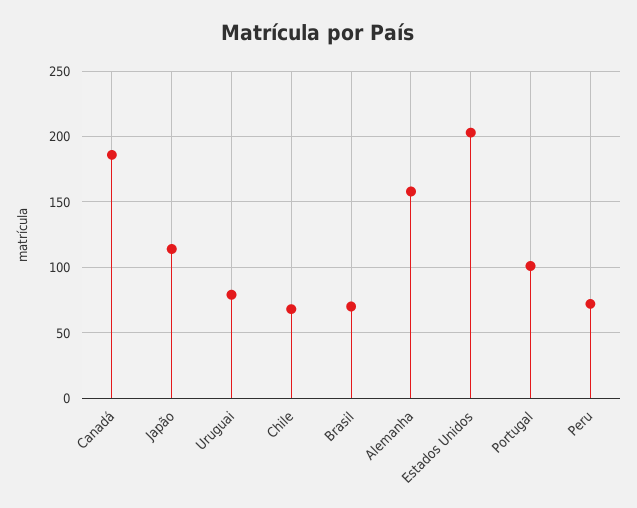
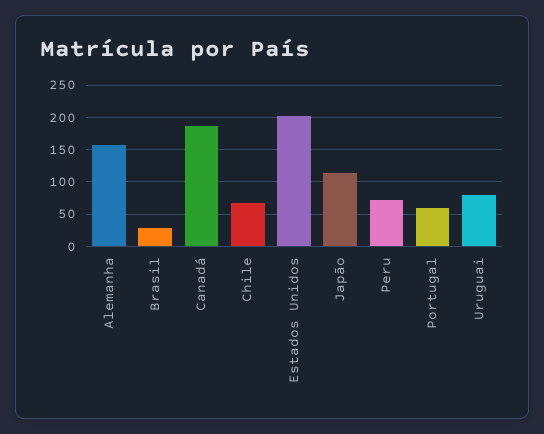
Brasil: 70 -> 30
Portugal: 100 -> 60

